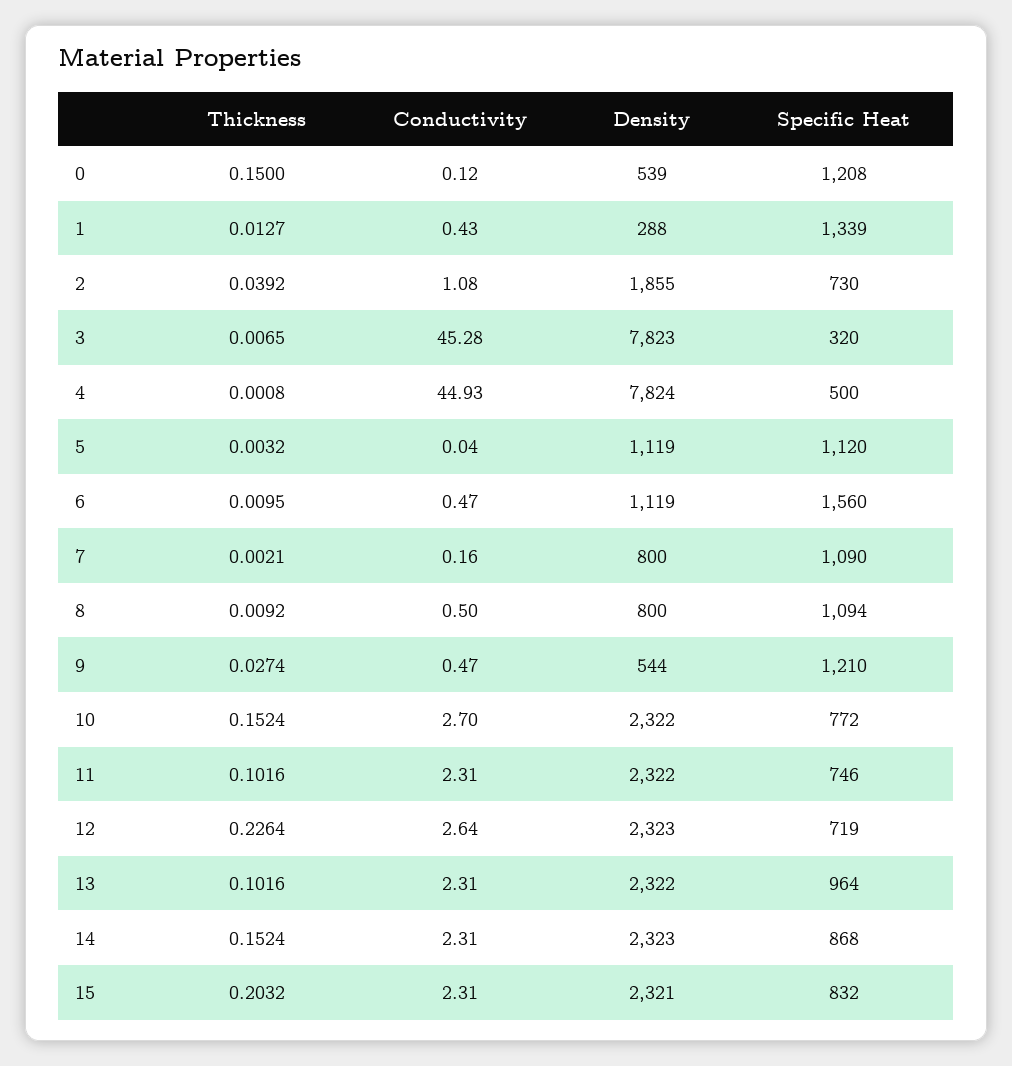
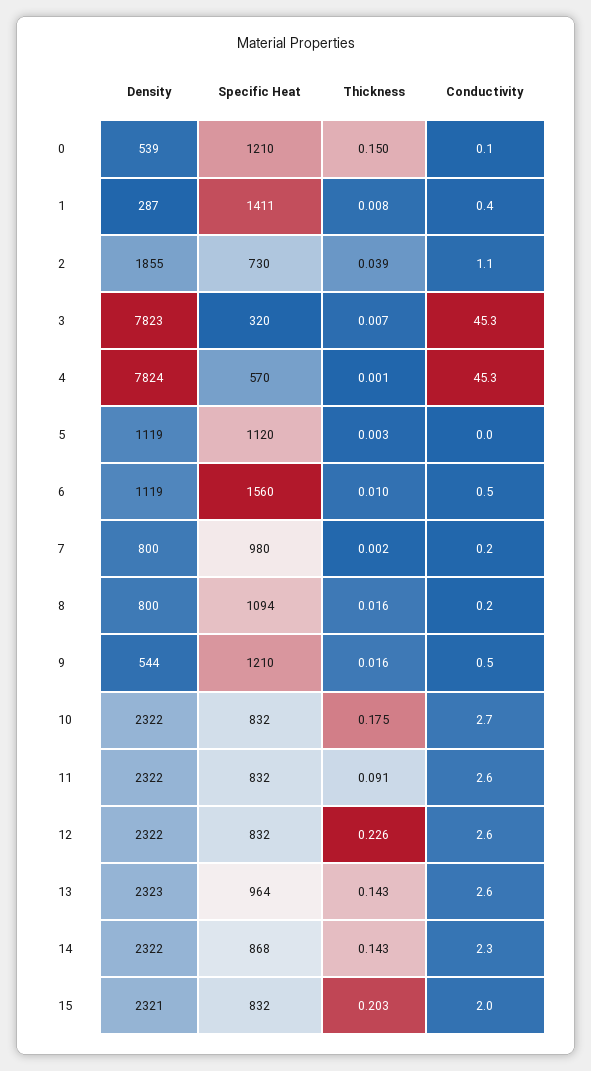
Specific Heat, 0: 1208 -> 1210
Thickness, 1: 0.0127 -> 0.008
Density, 1: 288 -> 287
Specific Heat, 1: 1339 -> 1411
Conductivity, 4: 44.93 -> 45.3
Specific Heat, 4: 500 -> 570
Specific Heat, 7: 1090 -> 980
Thickness, 8: 0.0092 -> 0.016
Conductivity, 8: 0.5 -> 0.2
Thickness, 9: 0.0274 -> 0.016
Thickness, 10: 0.1524 -> 0.175
Specific Heat, 10: 772 -> 832
Thickness, 11: 0.1016 -> 0.091
Conductivity, 11: 2.31 -> 2.6
Specific Heat, 11: 746 -> 832
Density, 12: 2323 -> 2322
Specific Heat, 12: 719 -> 832
Thickness, 13: 0.1016 -> 0.143
Conductivity, 13: 2.31 -> 2.6
Density, 13: 2322 -> 2323
Thickness, 14: 0.1524 -> 0.143
Density, 14: 2323 -> 2322
Conductivity, 15: 2.31 -> 2

